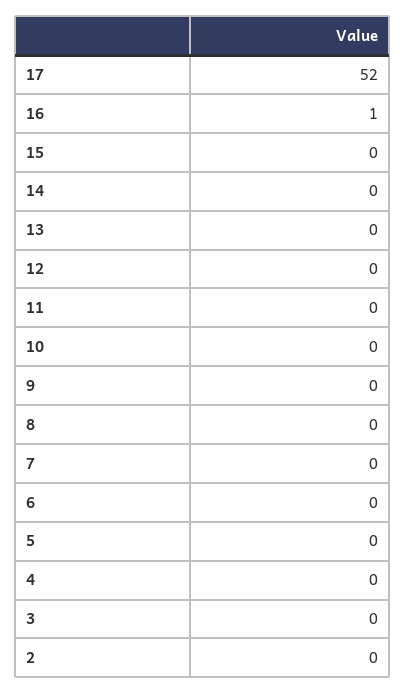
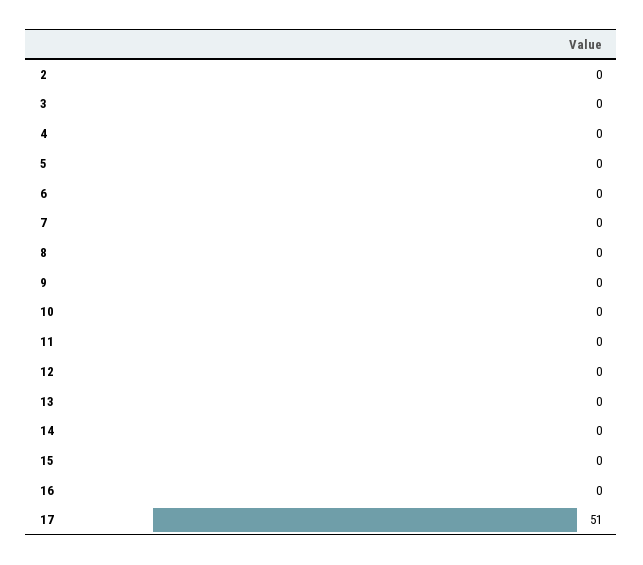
17: 52 -> 51
16: 1 -> 0

